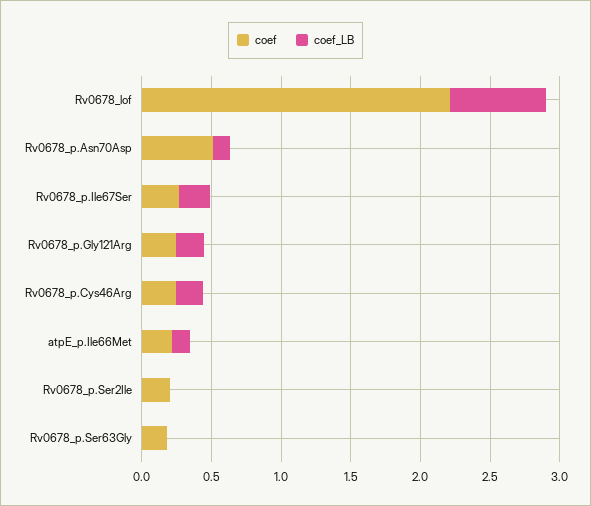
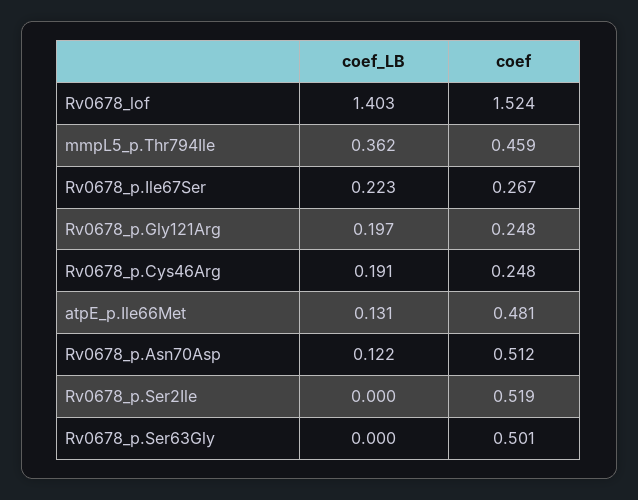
coef, Rv0678_lof: 2.2 -> 1.524
coef_LB, Rv0678_lof: 0.7 -> 1.403
coef, atpE_p.Ile66Met: 0.2 -> 0.481
coef, Rv0678_p.Ser2Ile: 0.2 -> 0.519
coef, Rv0678_p.Ser63Gly: 0.2 -> 0.501
coef_LB, mmpL5_p.Thr794Ile: none -> 0.362
coef, mmpL5_p.Thr794Ile: none -> 0.459

